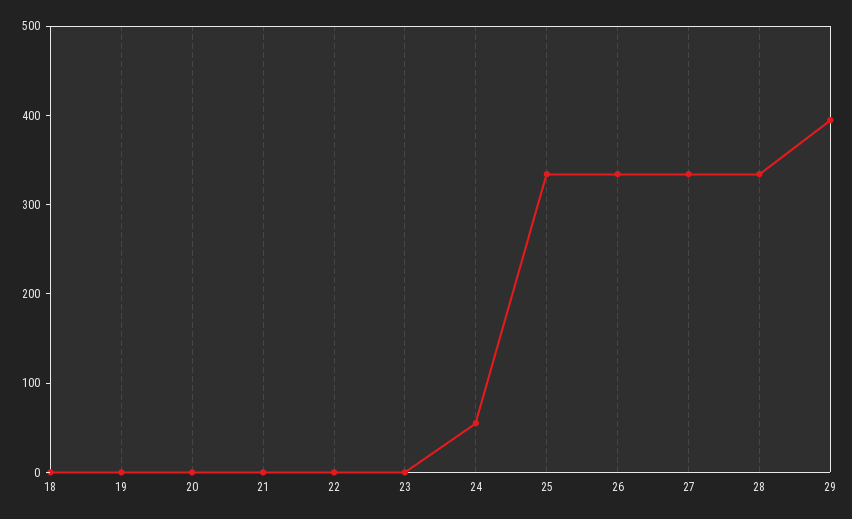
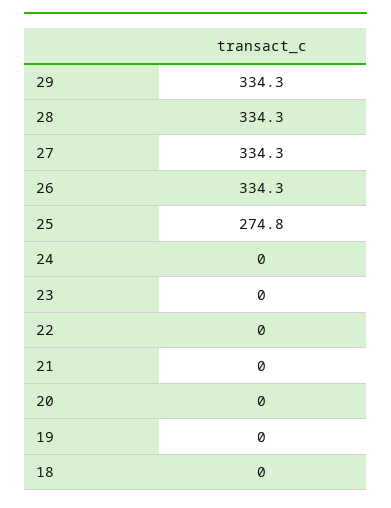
24: 60 -> 0
25: 340 -> 274.8
29: 400 -> 334.3

